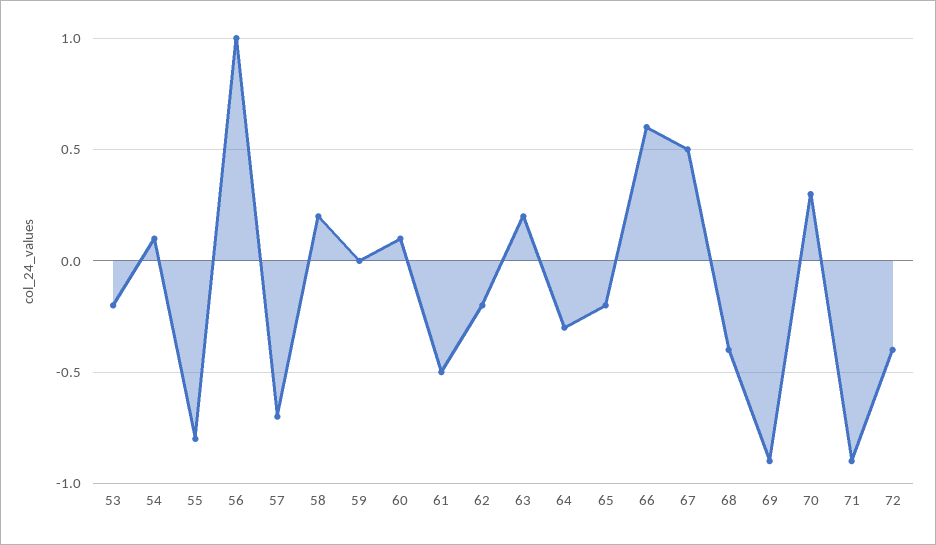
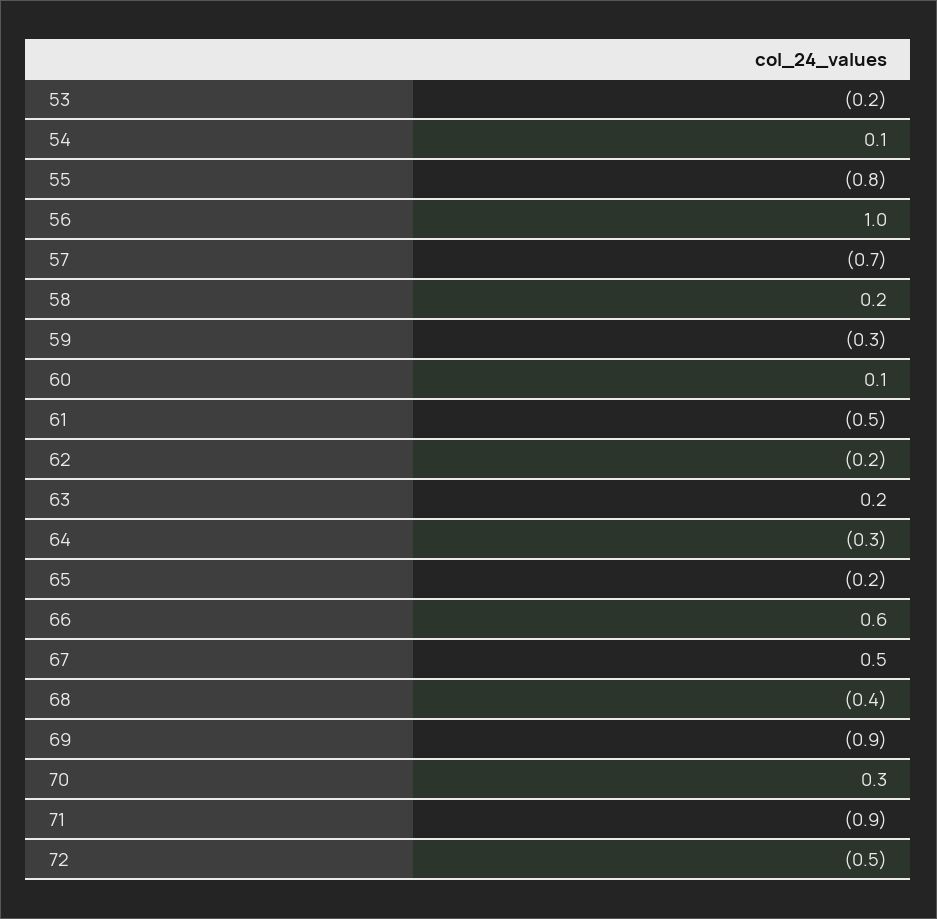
59: 0 -> -0.3
72: -0.4 -> -0.5

